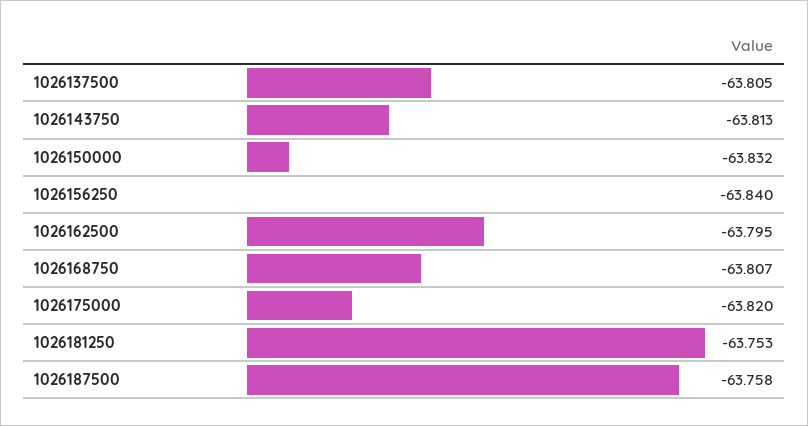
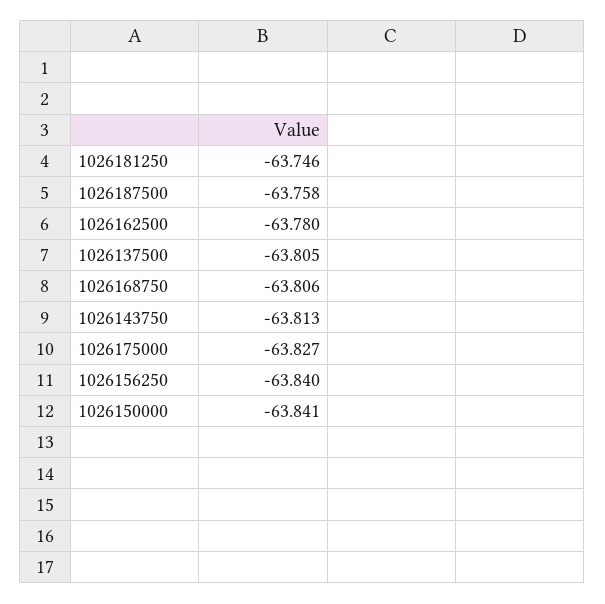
1026150000: -63.832 -> -63.841
1026162500: -63.795 -> -63.78
1026168750: -63.807 -> -63.806
1026175000: -63.82 -> -63.827
1026181250: -63.753 -> -63.746

